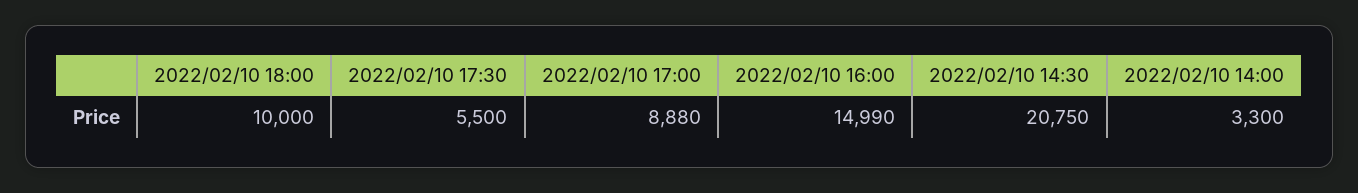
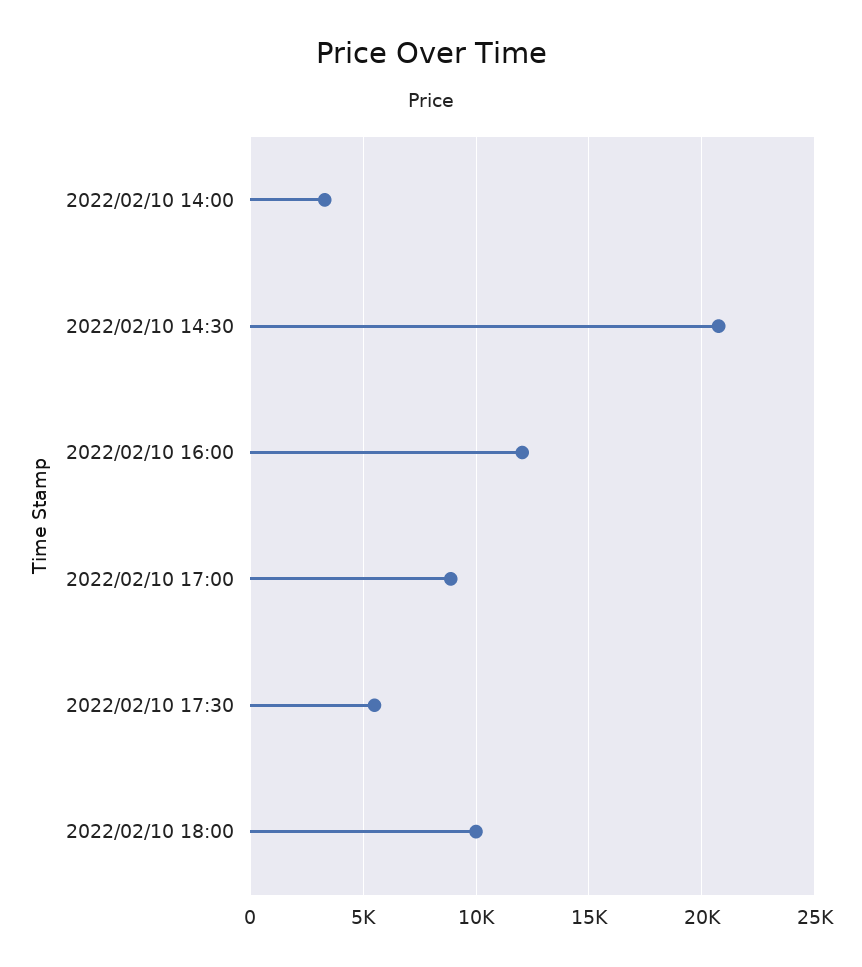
2022/02/10 16:00: 14990 -> 12000

